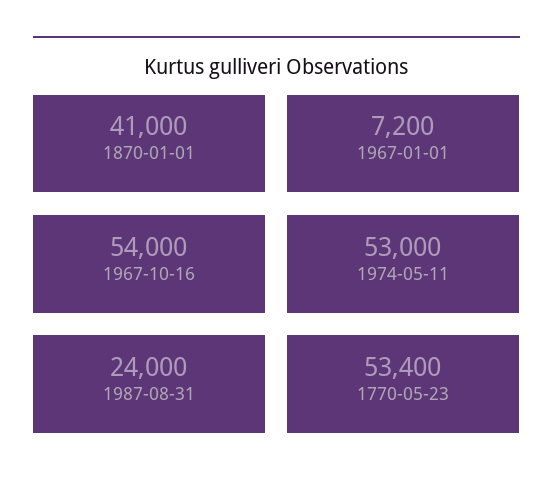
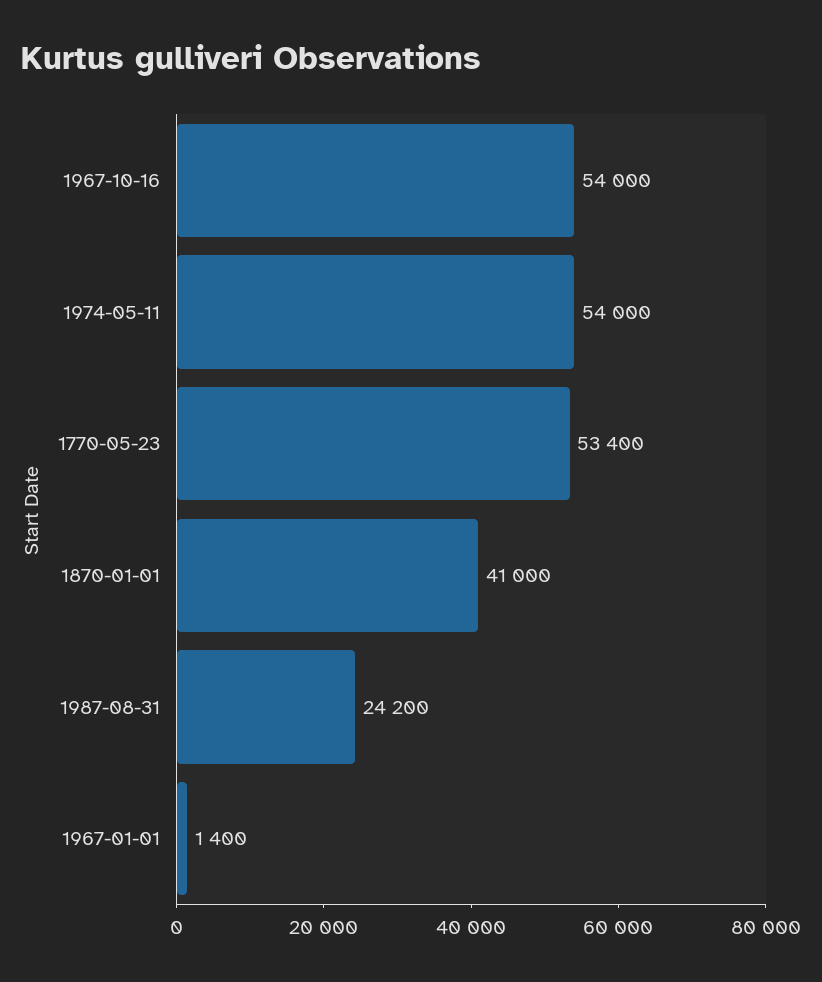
1967-01-01: 7200 -> 1400
1974-05-11: 53000 -> 54000
1987-08-31: 24000 -> 24200

